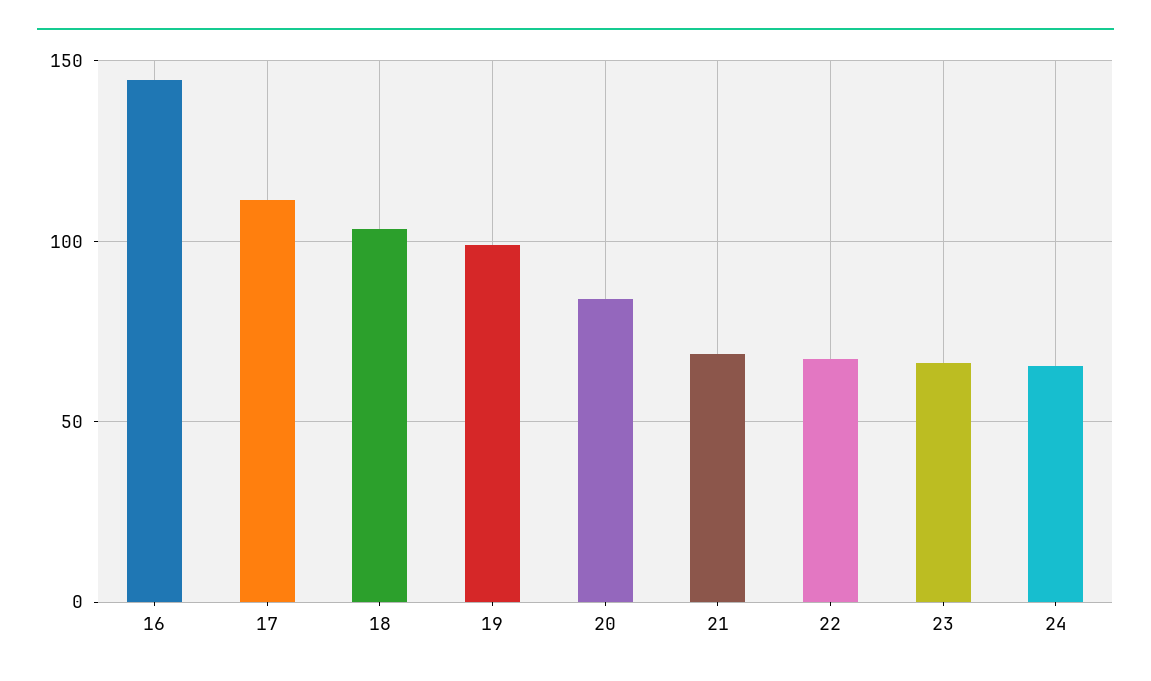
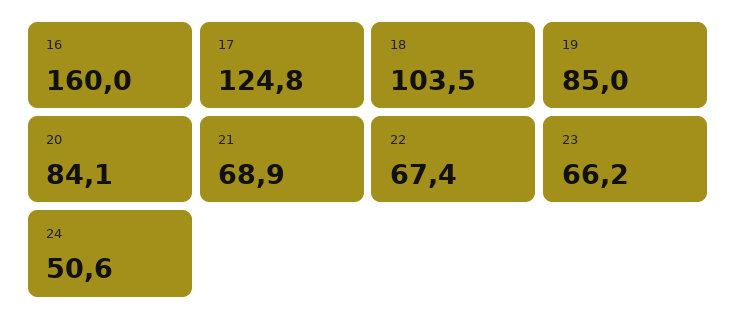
16: 145 -> 160
17: 110 -> 124.8
19: 100 -> 85
24: 65 -> 50.6

